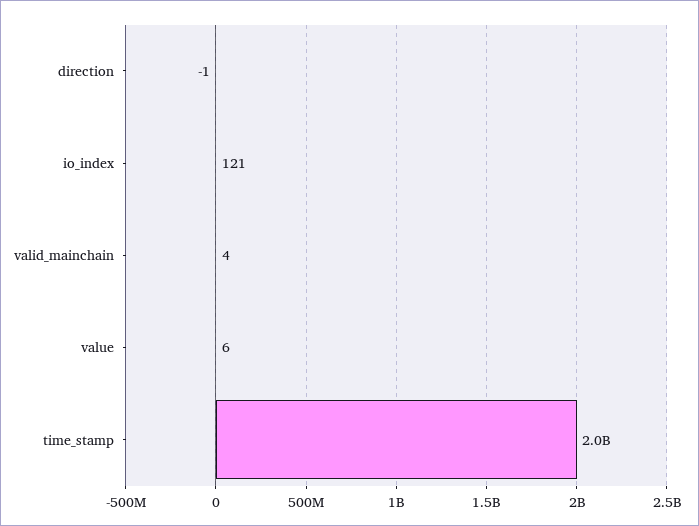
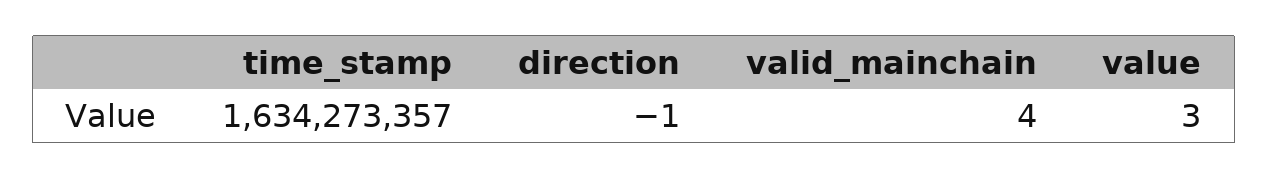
io_index: 121 -> none
value: 6 -> 3
time_stamp: 2000000000 -> 1634273357

